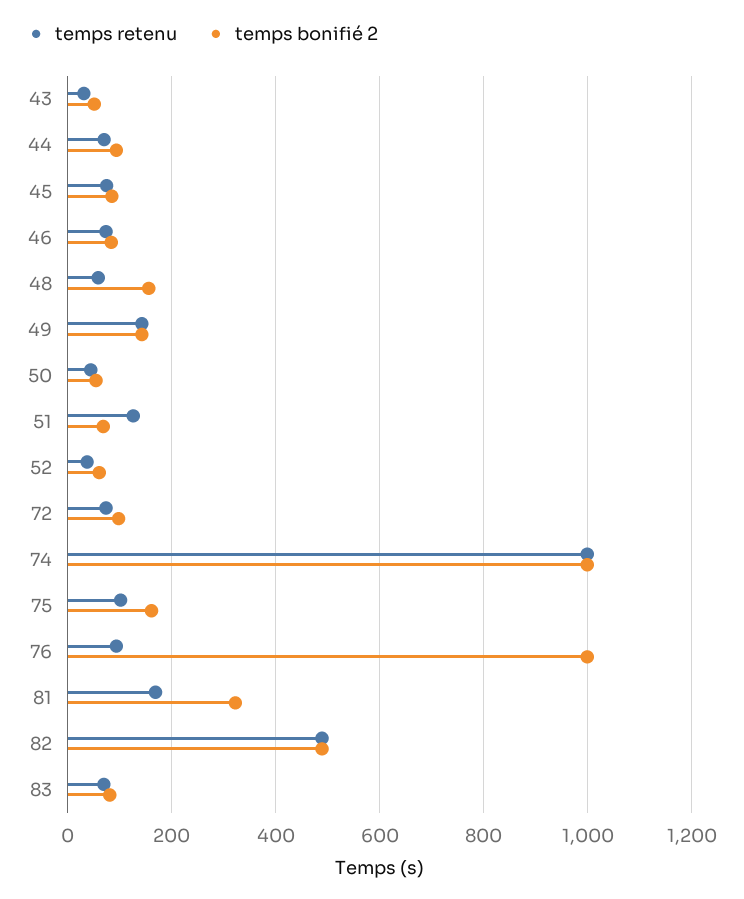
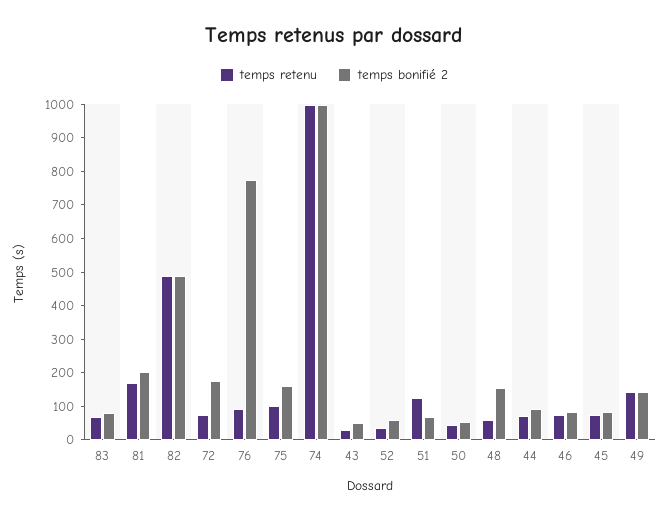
temps bonifié 2, 72: 100 -> 175
temps bonifié 2, 76: 1000 -> 775
temps bonifié 2, 81: 320 -> 200

